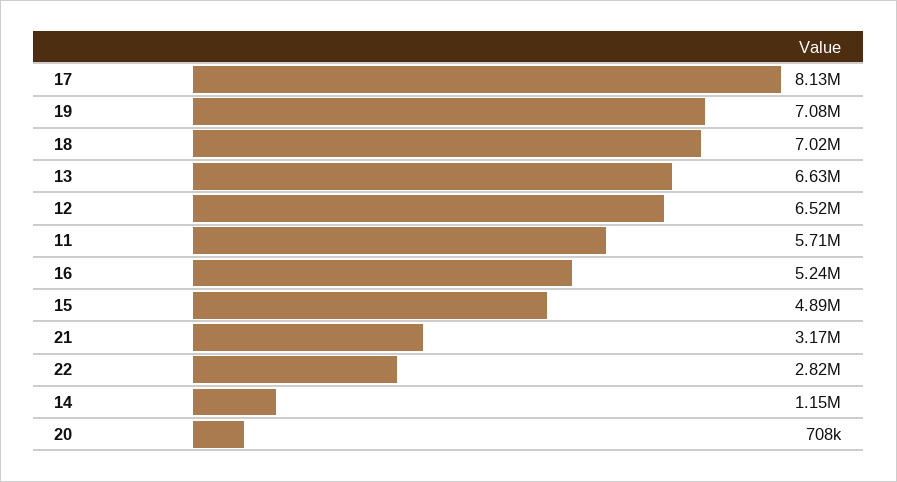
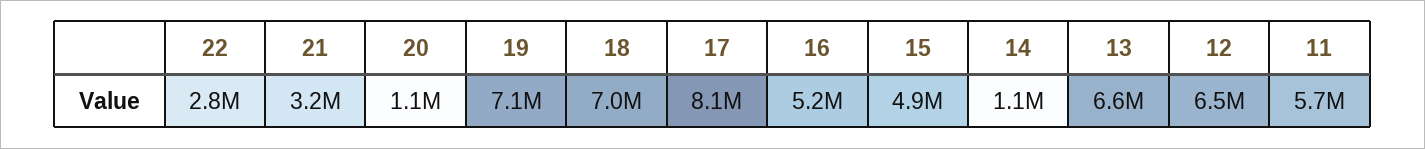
20: 708000 -> 1100000

